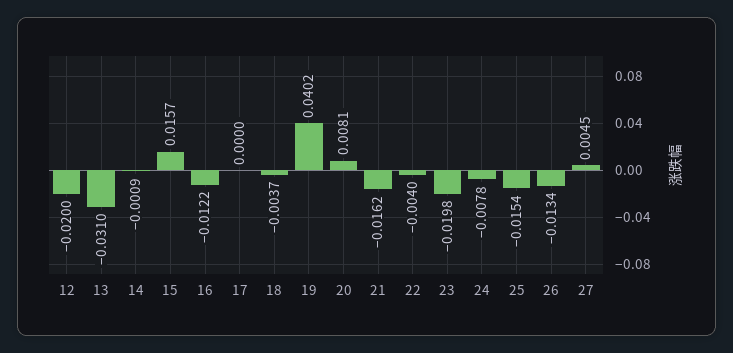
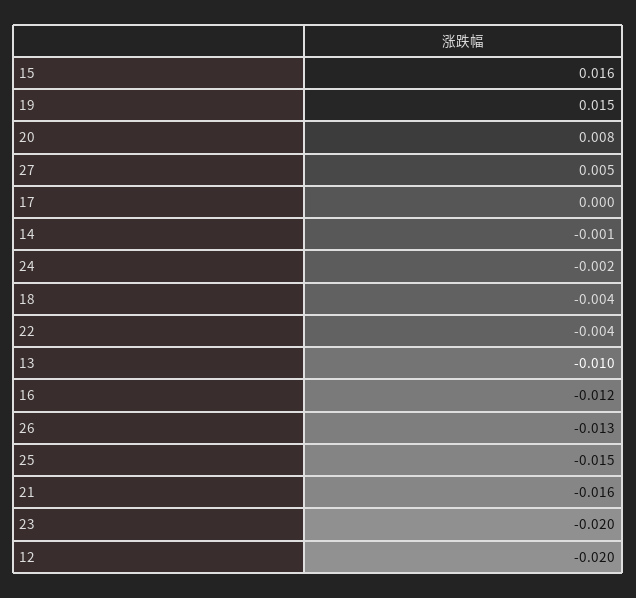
13: -0.031 -> -0.01
19: 0.0402 -> 0.015
24: -0.0078 -> -0.002

